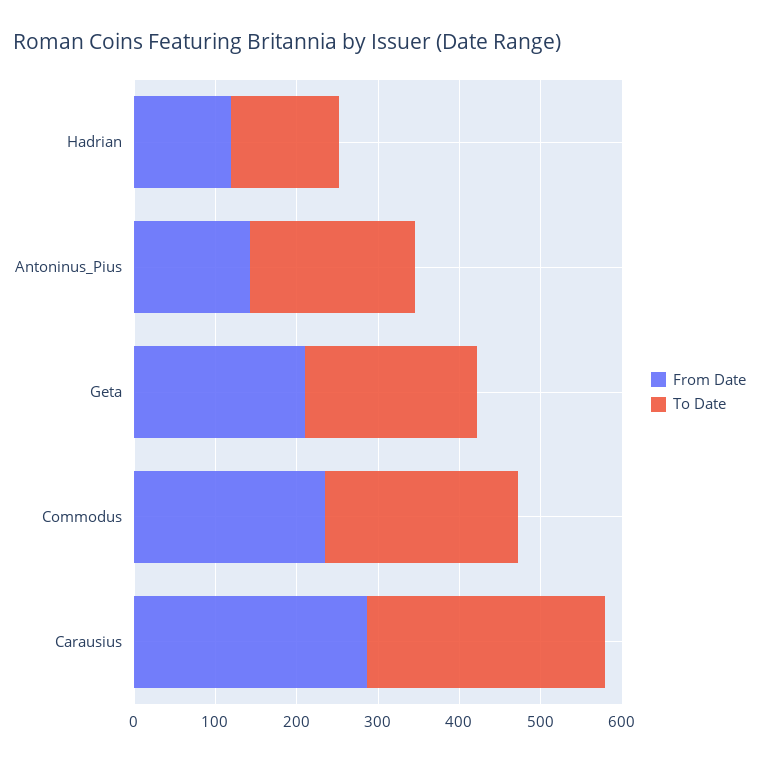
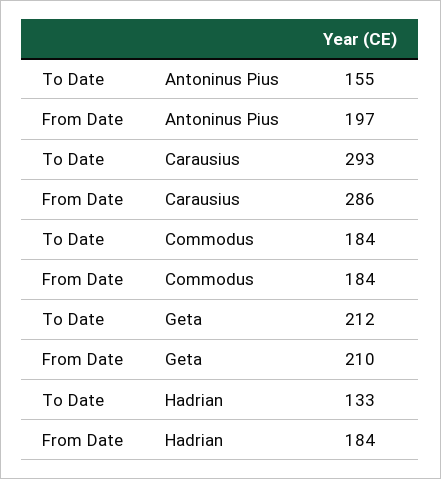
From Date, Hadrian: 120 -> 184
From Date, Antoninus_Pius: 140 -> 197
To Date, Antoninus_Pius: 200 -> 155
From Date, Commodus: 240 -> 184
To Date, Commodus: 240 -> 184

